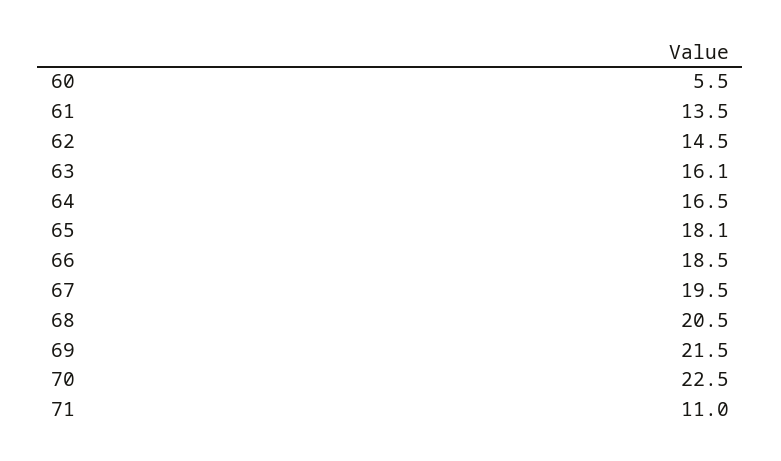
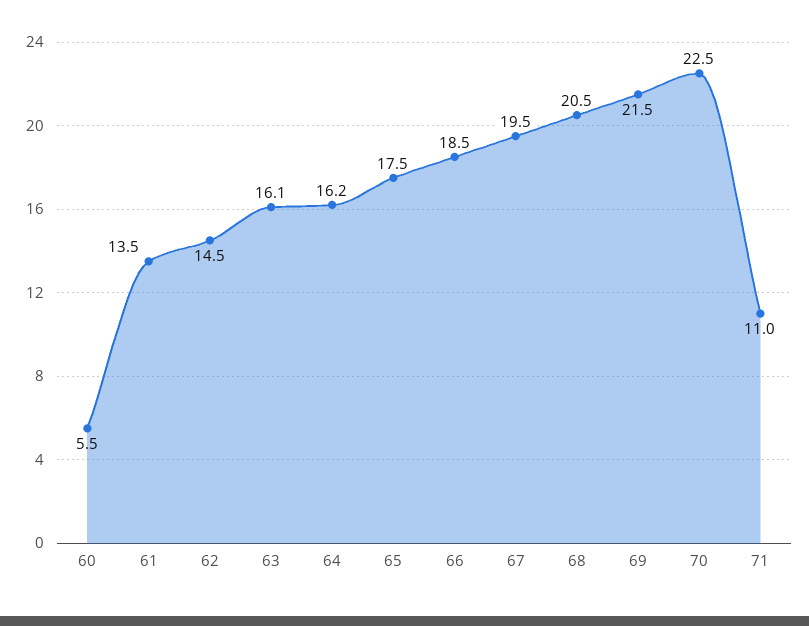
64: 16.5 -> 16.2
65: 18.1 -> 17.5

